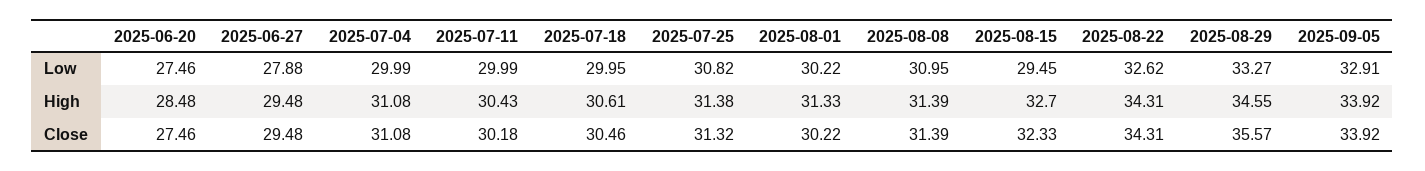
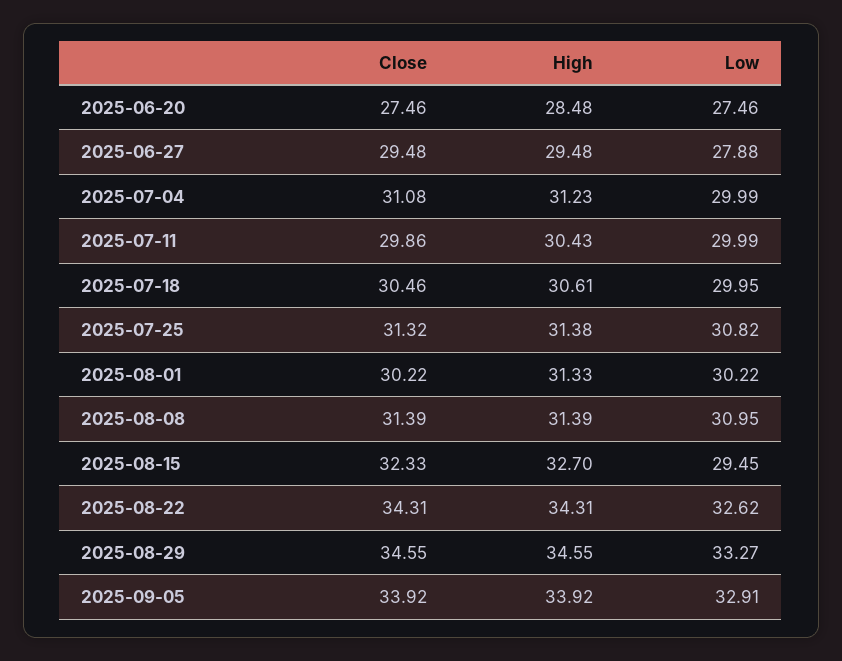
2025-07-04, High: 31.08 -> 31.23
2025-07-11, Close: 30.18 -> 29.86
2025-08-29, Close: 35.57 -> 34.55

